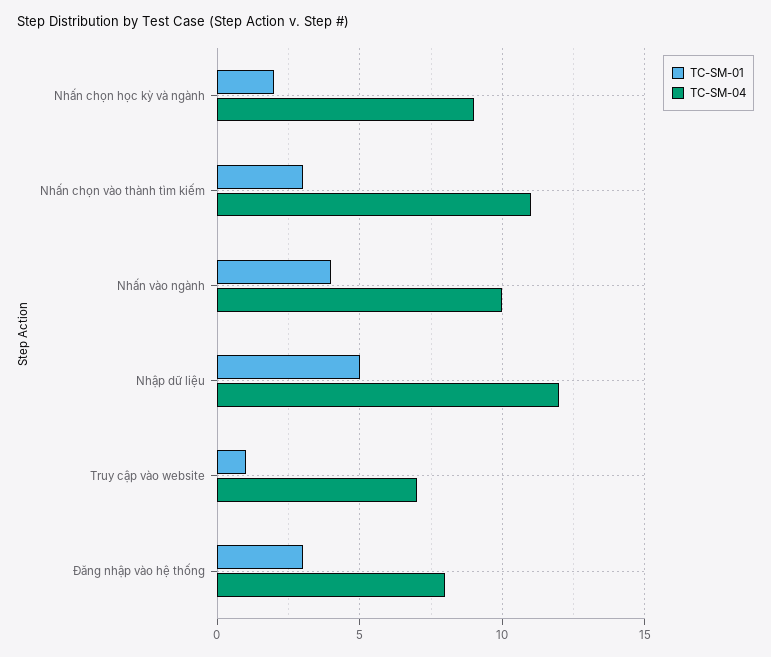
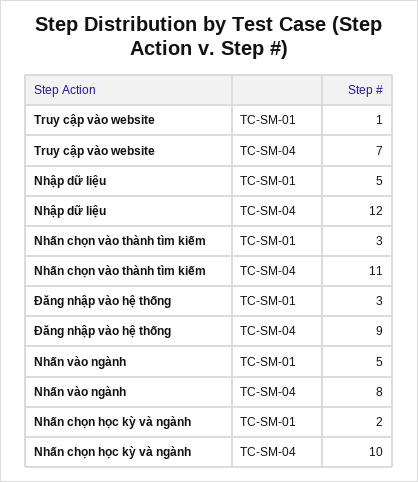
TC-SM-04, Nhấn chọn học kỳ và ngành: 9 -> 10
TC-SM-01, Nhấn vào ngành: 4 -> 5
TC-SM-04, Nhấn vào ngành: 10 -> 8
TC-SM-04, Đăng nhập vào hệ thống: 8 -> 9

